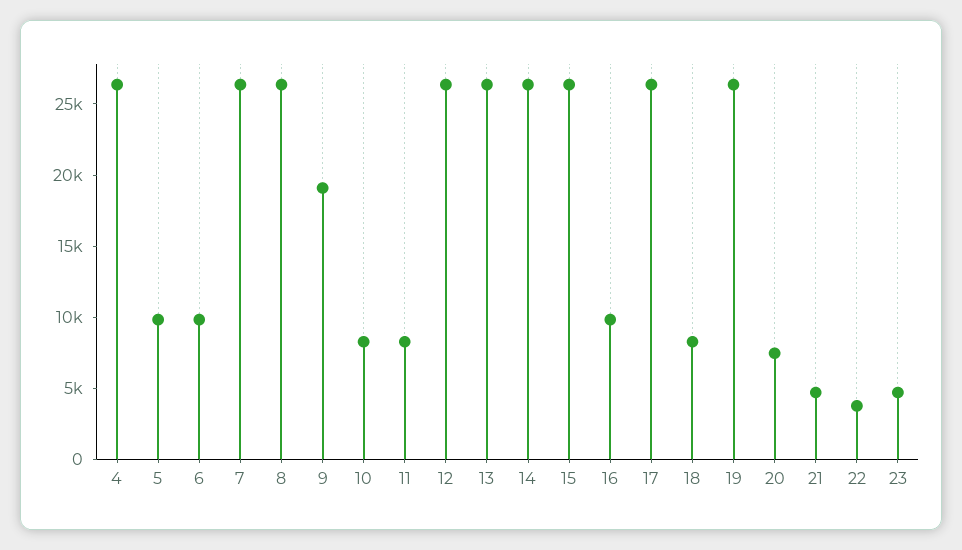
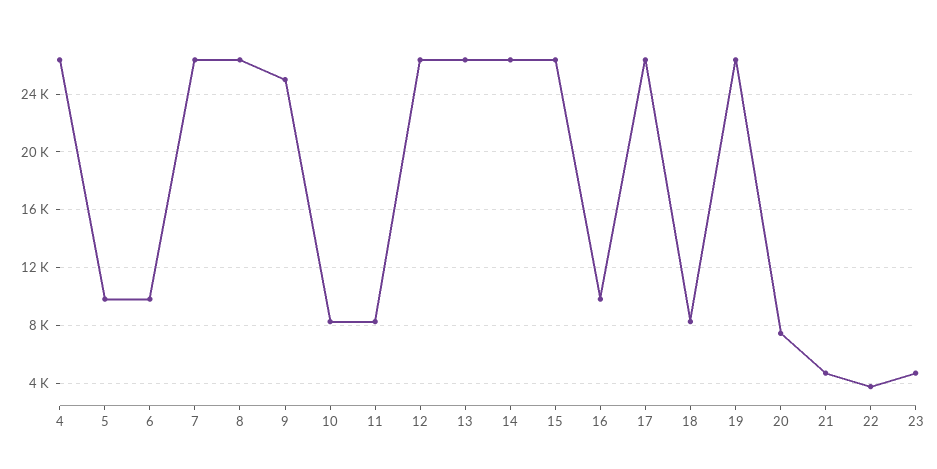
9: 19000 -> 25000

